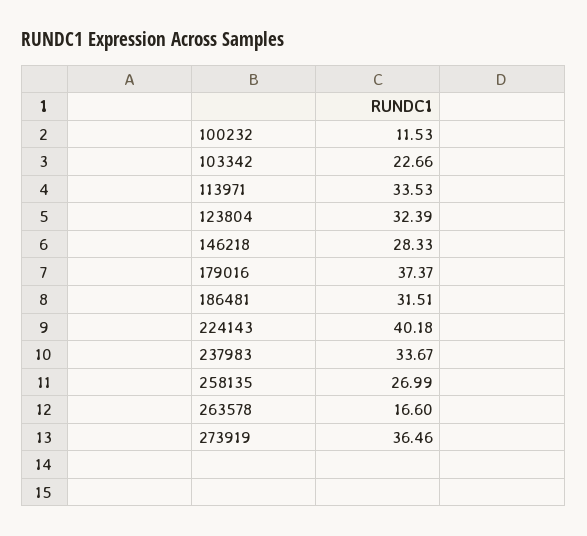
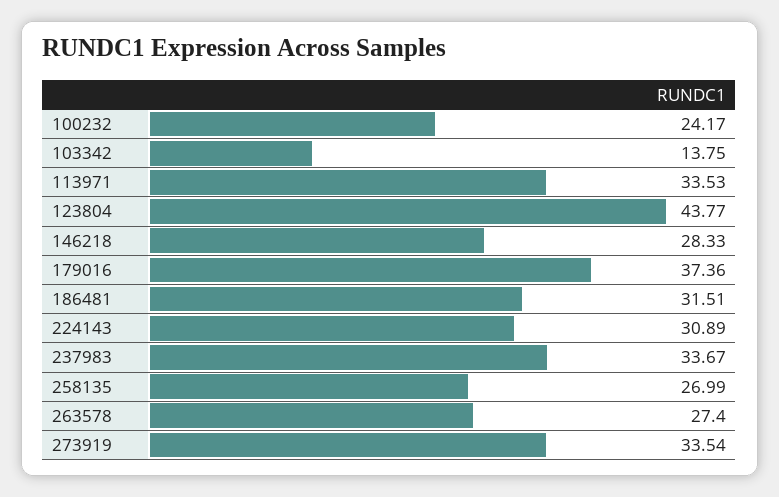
100232: 11.53 -> 24.17
103342: 22.66 -> 13.75
123804: 32.39 -> 43.77
179016: 37.37 -> 37.36
224143: 40.18 -> 30.89
263578: 16.6 -> 27.4
273919: 36.46 -> 33.54

